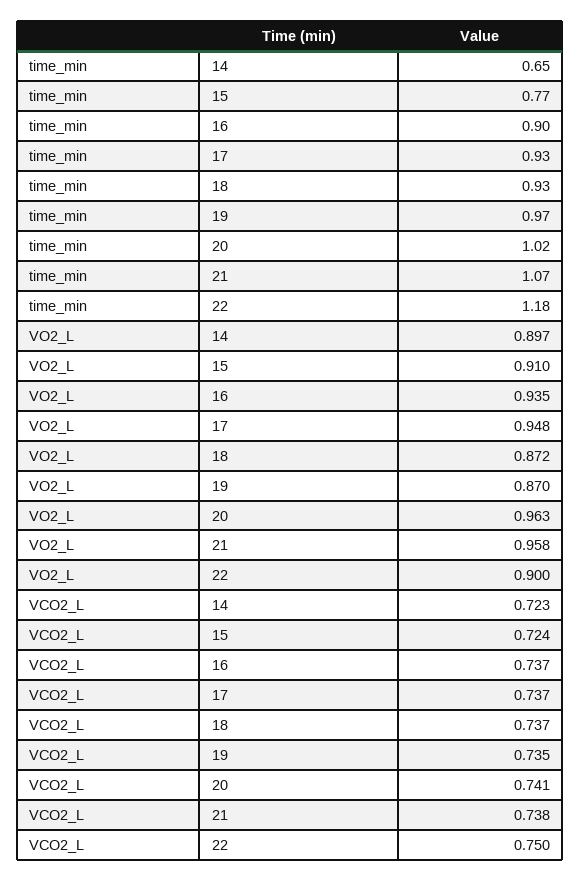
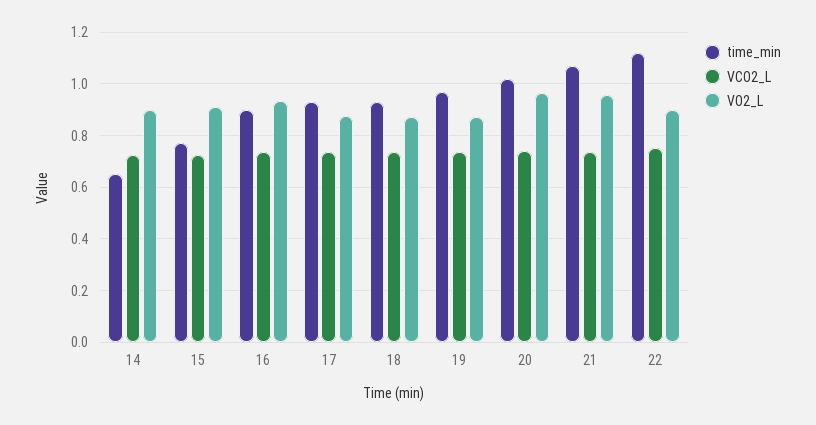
time_min, 22: 1.18 -> 1.125
VO2_L, 17: 0.948 -> 0.875

